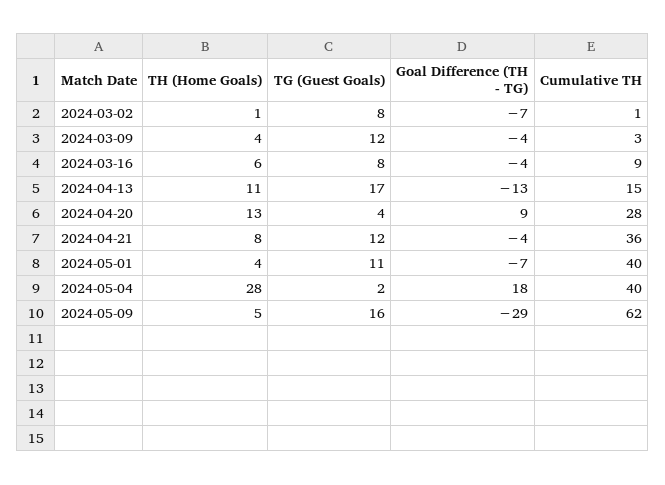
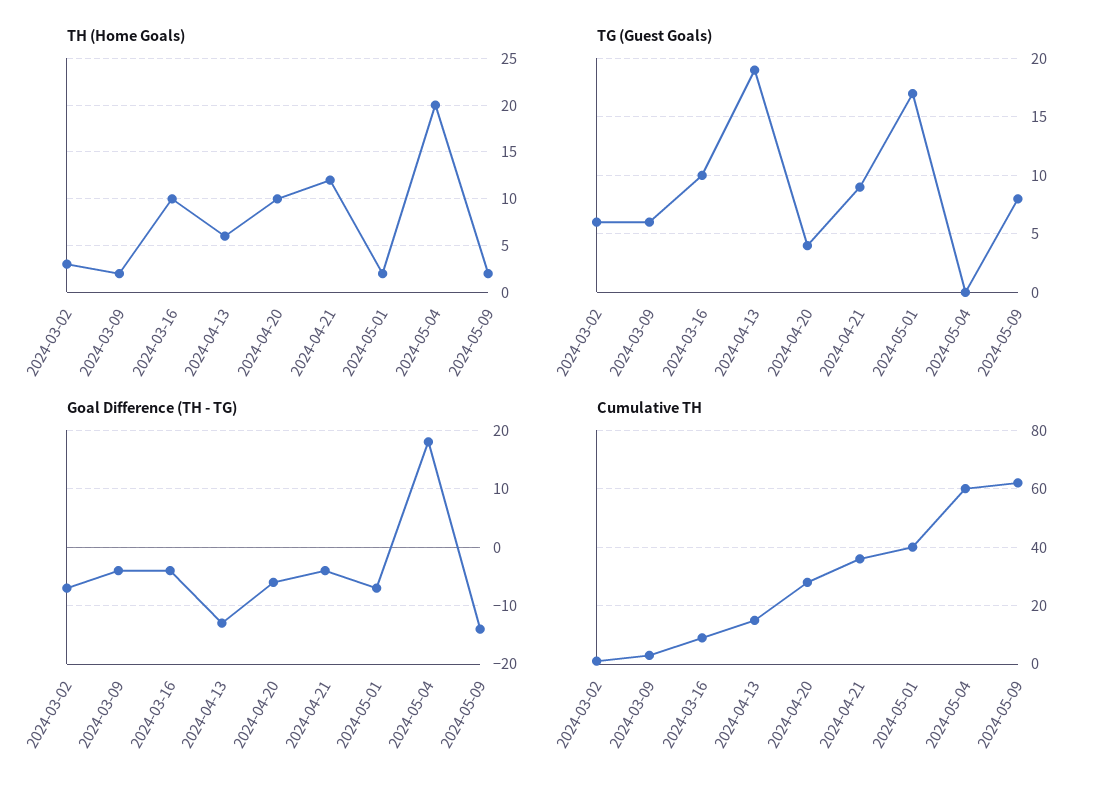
TH (Home Goals), 2024-03-02: 1 -> 3
TG (Guest Goals), 2024-03-02: 8 -> 6
TH (Home Goals), 2024-03-09: 4 -> 2
TG (Guest Goals), 2024-03-09: 12 -> 6
TH (Home Goals), 2024-03-16: 6 -> 10
TG (Guest Goals), 2024-03-16: 8 -> 10
TH (Home Goals), 2024-04-13: 11 -> 6
TG (Guest Goals), 2024-04-13: 17 -> 19
TH (Home Goals), 2024-04-20: 13 -> 10
Goal Difference (TH - TG), 2024-04-20: 9 -> -5
TH (Home Goals), 2024-04-21: 8 -> 12
TG (Guest Goals), 2024-04-21: 12 -> 9
TH (Home Goals), 2024-05-01: 4 -> 2
TG (Guest Goals), 2024-05-01: 11 -> 17
TH (Home Goals), 2024-05-04: 28 -> 20
TG (Guest Goals), 2024-05-04: 2 -> 0
Cumulative TH, 2024-05-04: 40 -> 60
TH (Home Goals), 2024-05-09: 5 -> 2
TG (Guest Goals), 2024-05-09: 16 -> 8
Goal Difference (TH - TG), 2024-05-09: -29 -> -15

